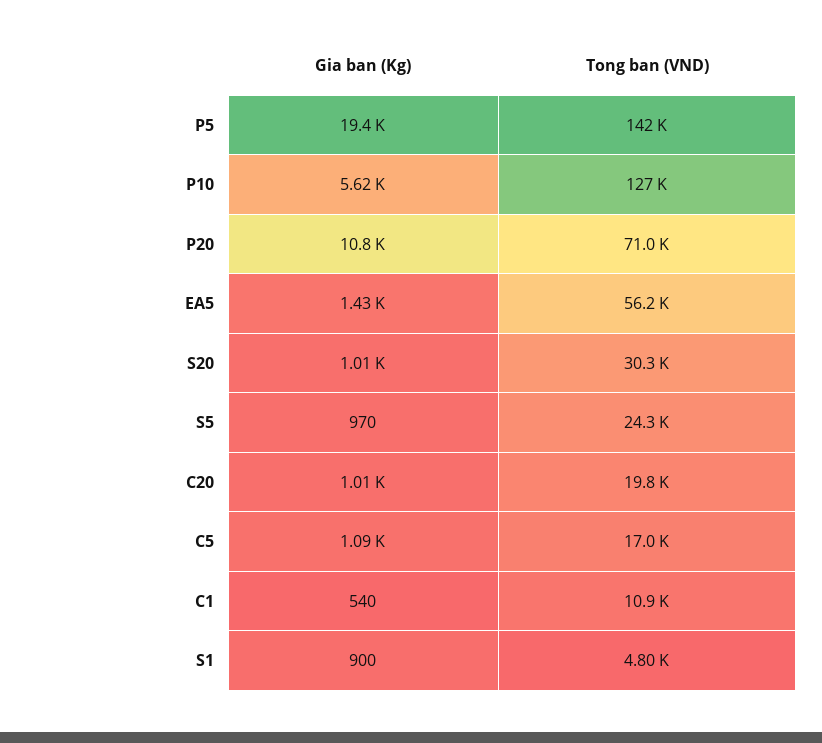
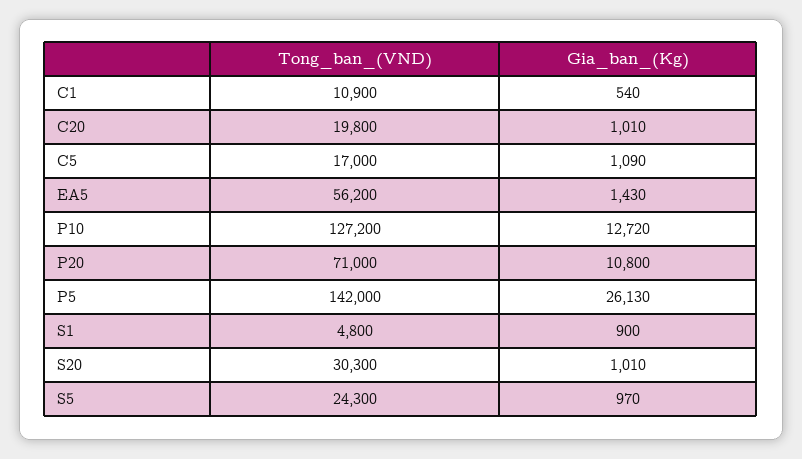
Gia ban (Kg), P5: 19400 -> 26130
Gia ban (Kg), P10: 5620 -> 12720

